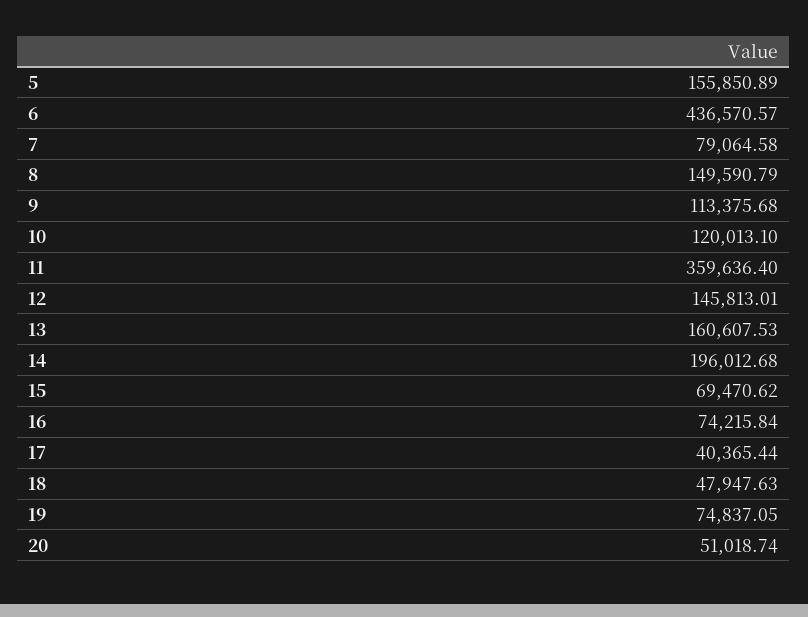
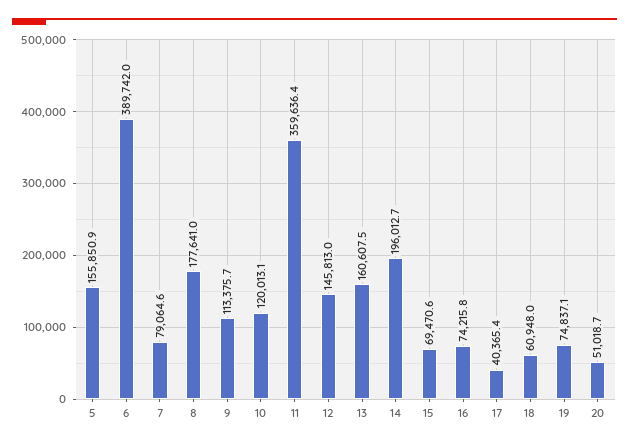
6: 436570.57 -> 389742
8: 149590.79 -> 177641
18: 47947.63 -> 60948

